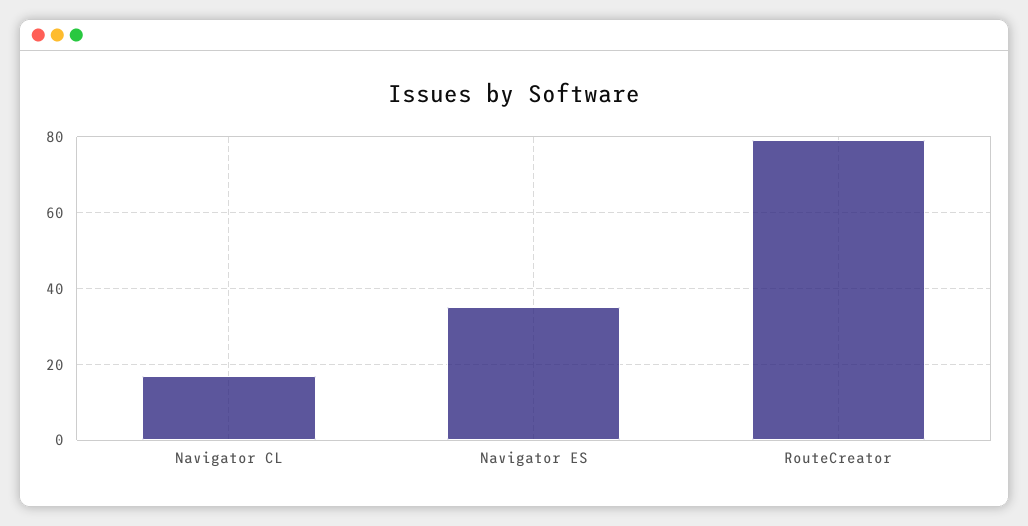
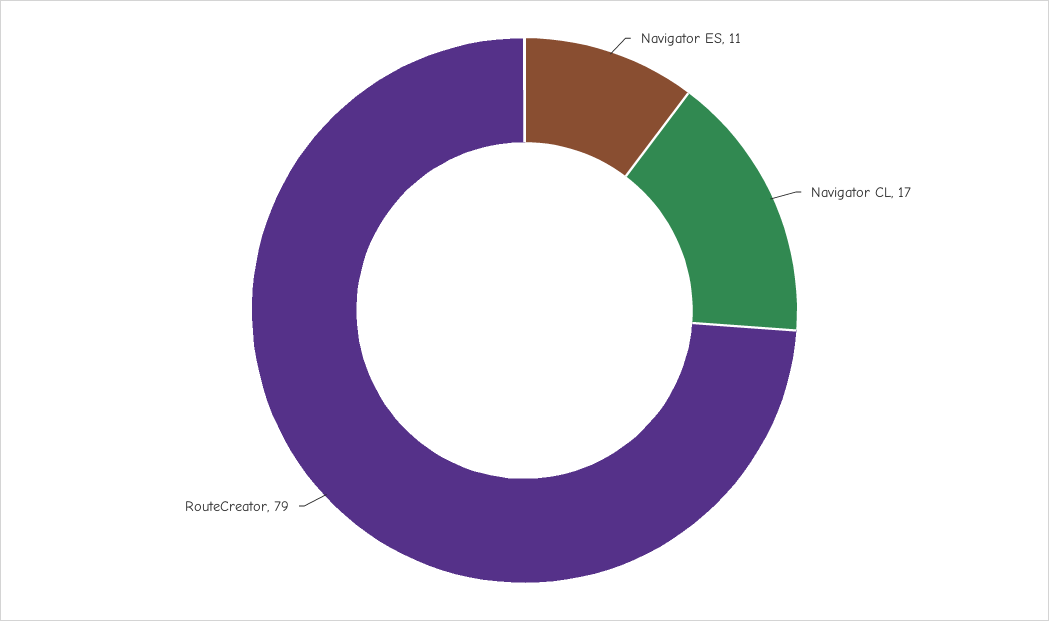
Navigator ES: 35 -> 11

